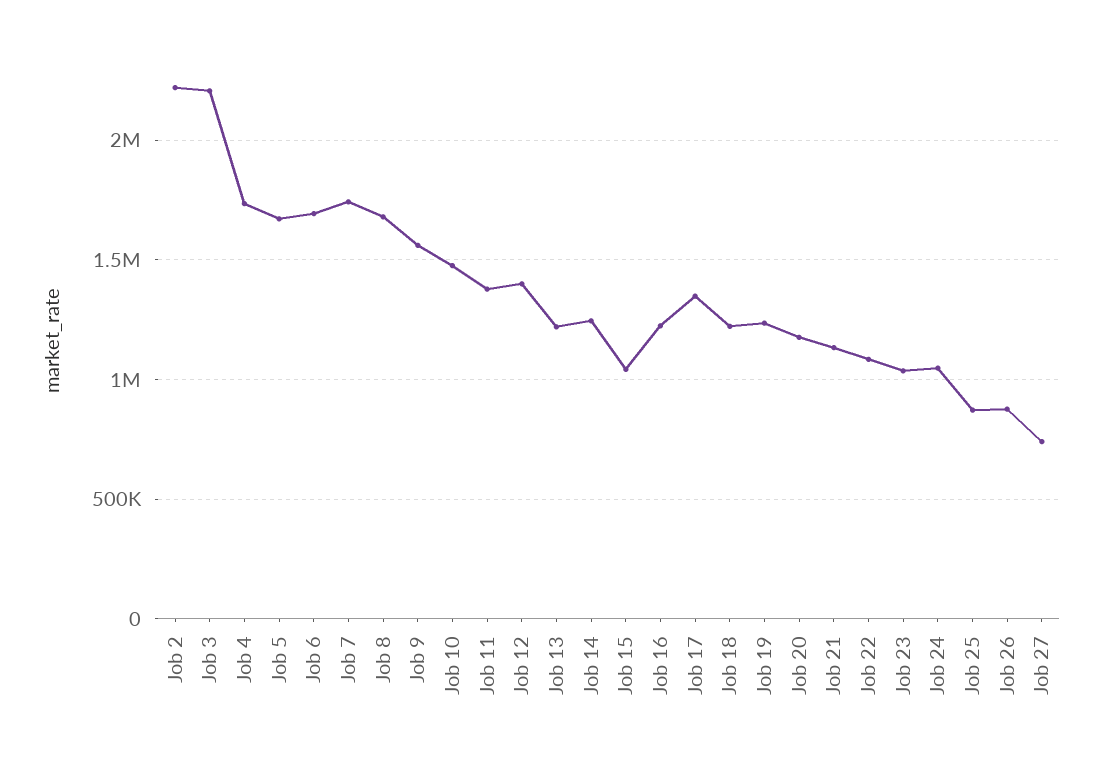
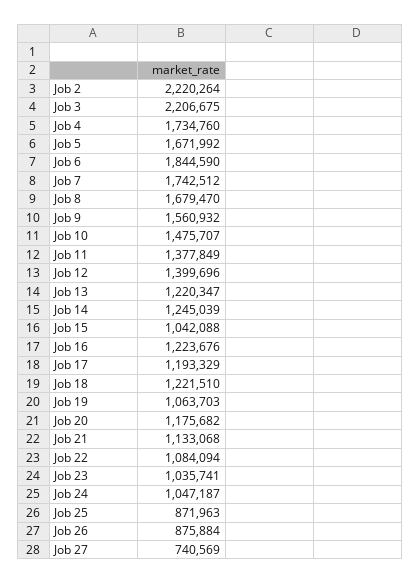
Job 6: 1700000 -> 1844590
Job 17: 1350000 -> 1193329
Job 19: 1250000 -> 1063703

